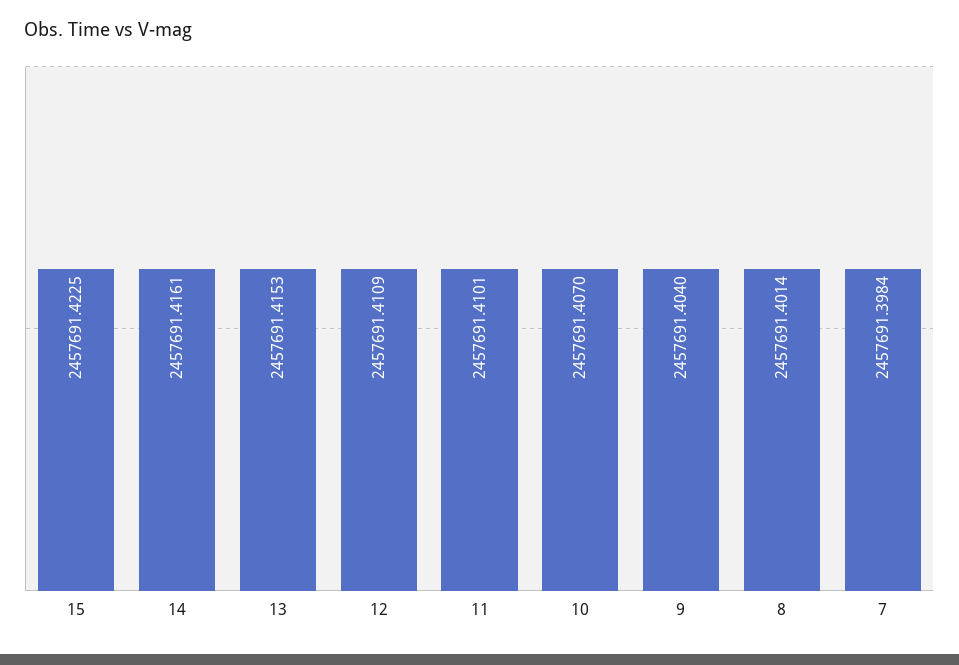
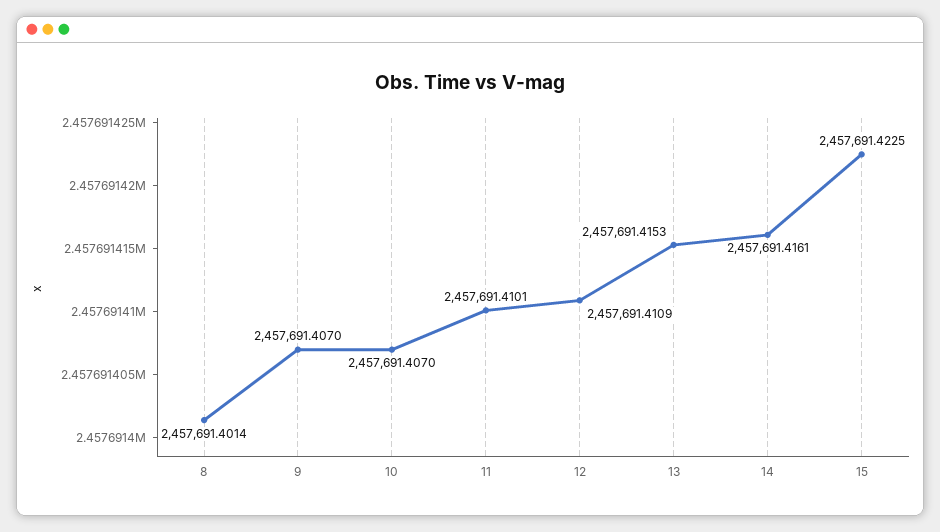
9: 2457691.404 -> 2457691.407
7: 2457691.3984 -> none

